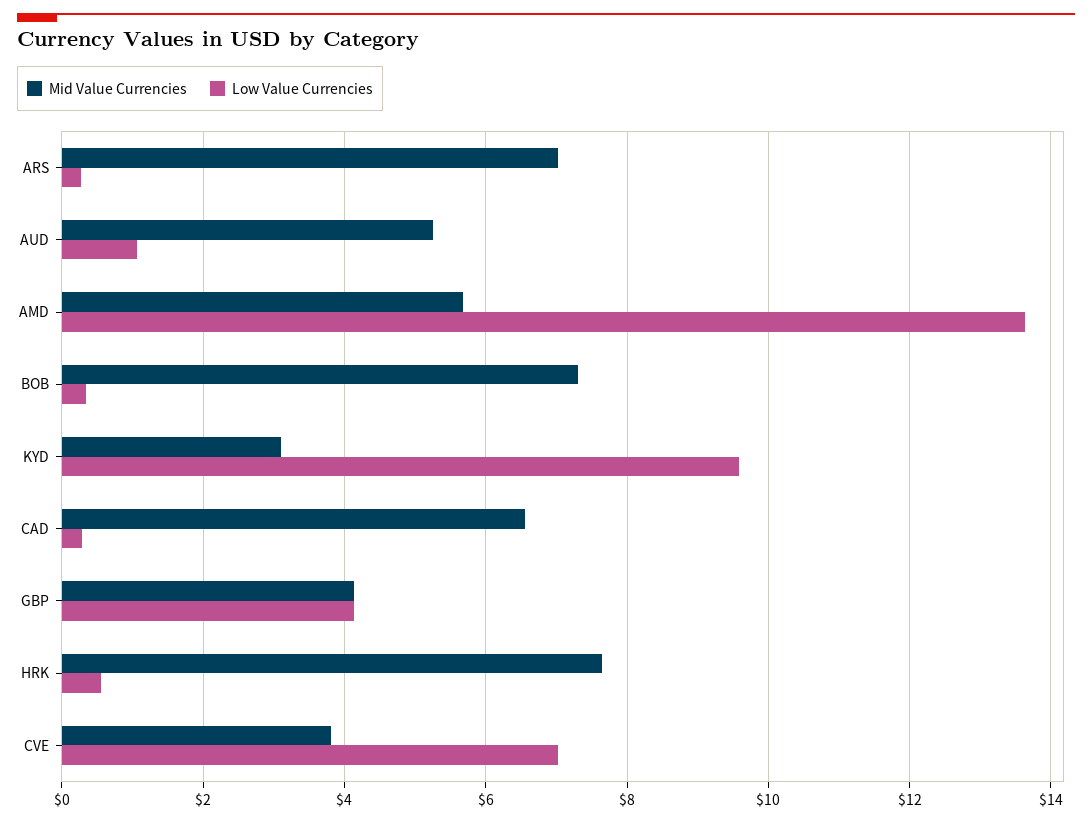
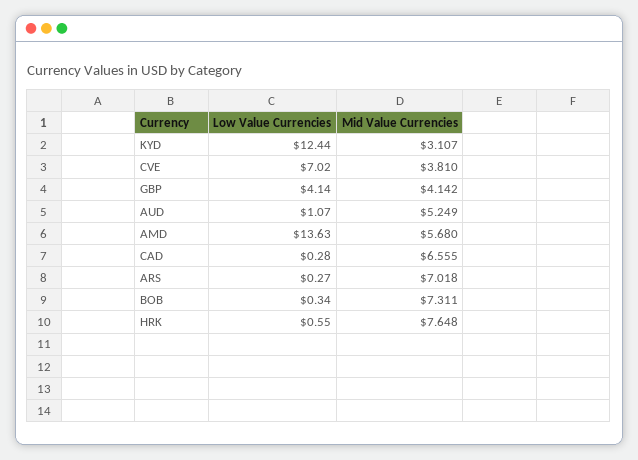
Low Value Currencies, KYD: 9.6 -> 12.44

